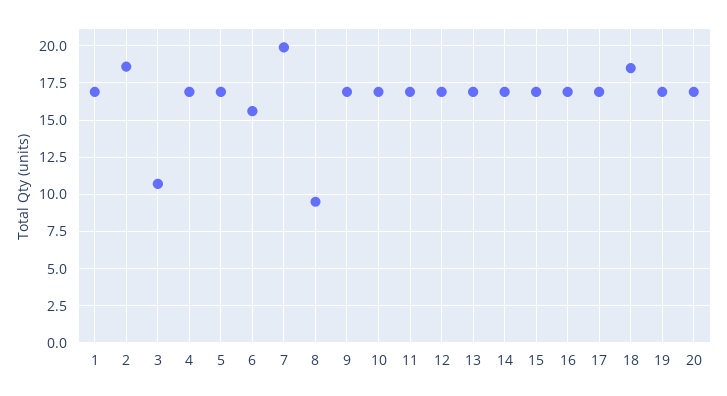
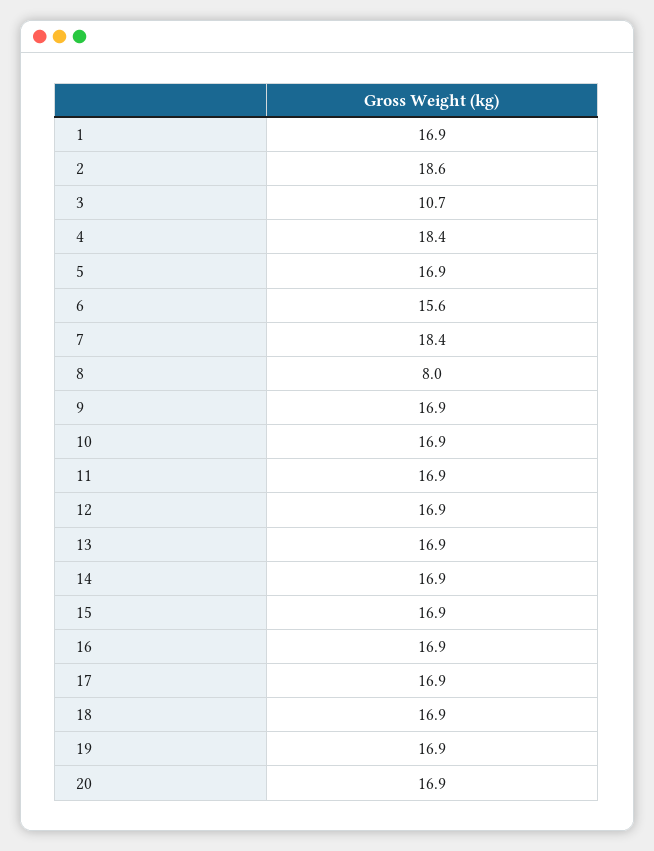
4: 17 -> 18.4
7: 20 -> 18.4
8: 9.5 -> 8
18: 18.5 -> 16.9

